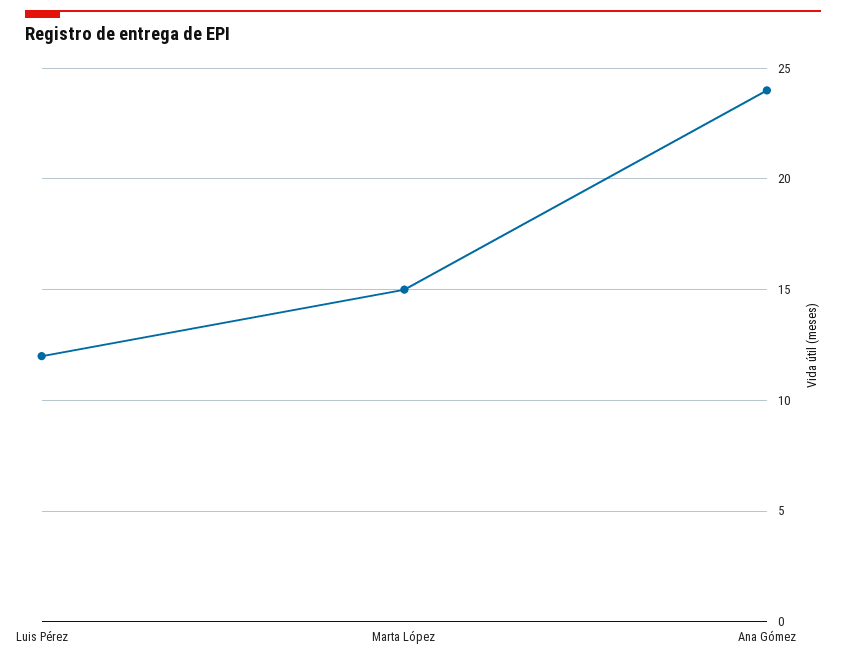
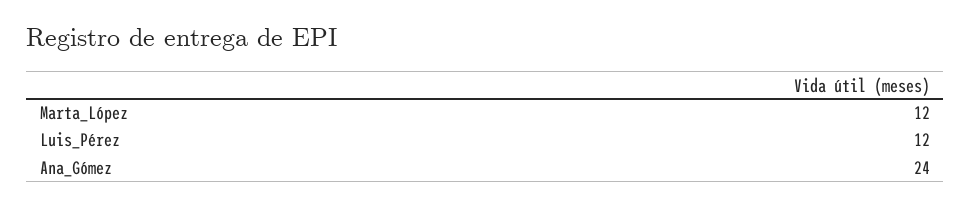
Marta López: 15 -> 12

